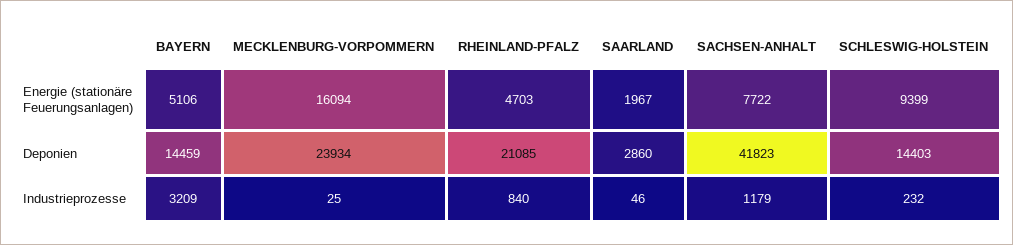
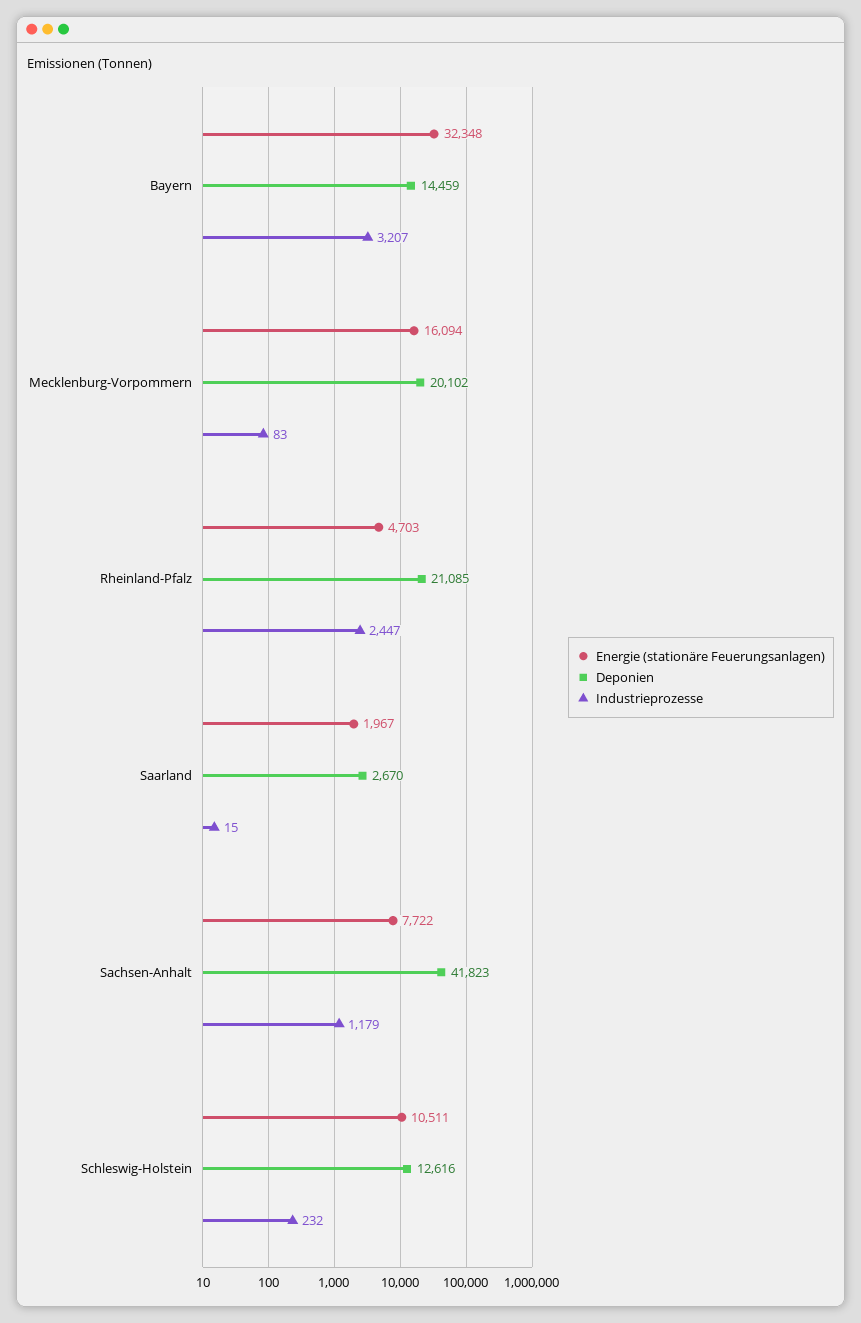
Energie (stationäre Feuerungsanlagen), BAYERN: 5106 -> 32348
Energie (stationäre Feuerungsanlagen), SCHLESWIG-HOLSTEIN: 9399 -> 10511
Deponien, MECKLENBURG-VORPOMMERN: 23934 -> 20102
Deponien, SAARLAND: 2860 -> 2670
Deponien, SCHLESWIG-HOLSTEIN: 14403 -> 12616
Industrieprozesse, BAYERN: 3209 -> 3207
Industrieprozesse, MECKLENBURG-VORPOMMERN: 25 -> 83
Industrieprozesse, RHEINLAND-PFALZ: 840 -> 2447
Industrieprozesse, SAARLAND: 46 -> 15

